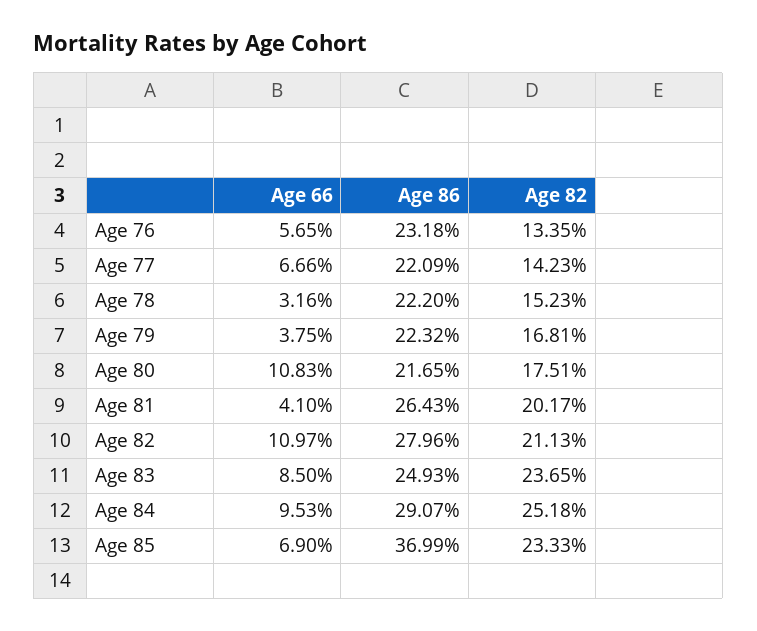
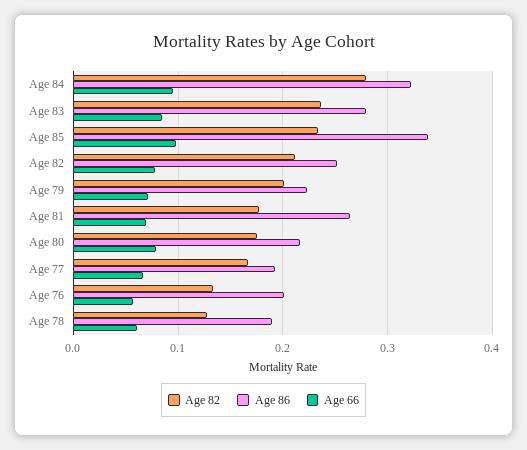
Age 86, Age 76: 0.2318 -> 0.2
Age 86, Age 77: 0.2209 -> 0.19
Age 82, Age 77: 0.1423 -> 0.17
Age 66, Age 78: 0.0316 -> 0.06
Age 86, Age 78: 0.222 -> 0.19
Age 82, Age 78: 0.1523 -> 0.13
Age 66, Age 79: 0.0375 -> 0.07
Age 82, Age 79: 0.1681 -> 0.2
Age 66, Age 80: 0.1083 -> 0.08
Age 66, Age 81: 0.041 -> 0.07
Age 82, Age 81: 0.2017 -> 0.18
Age 66, Age 82: 0.1097 -> 0.08
Age 86, Age 82: 0.2796 -> 0.25
Age 86, Age 83: 0.2493 -> 0.28
Age 86, Age 84: 0.2907 -> 0.32
Age 82, Age 84: 0.2518 -> 0.28
Age 66, Age 85: 0.069 -> 0.1
Age 86, Age 85: 0.3699 -> 0.34

